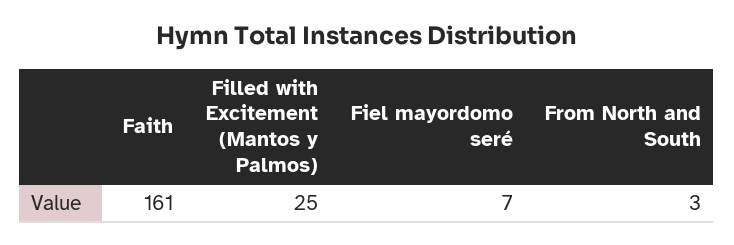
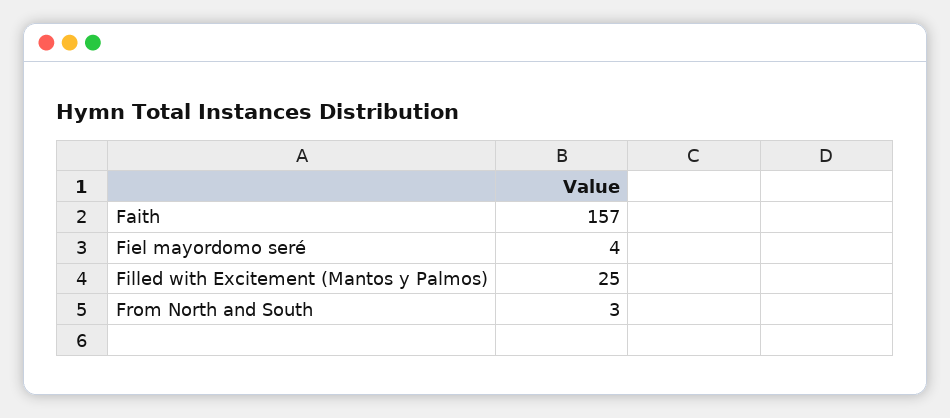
Faith: 161 -> 157
Fiel mayordomo seré: 7 -> 4

